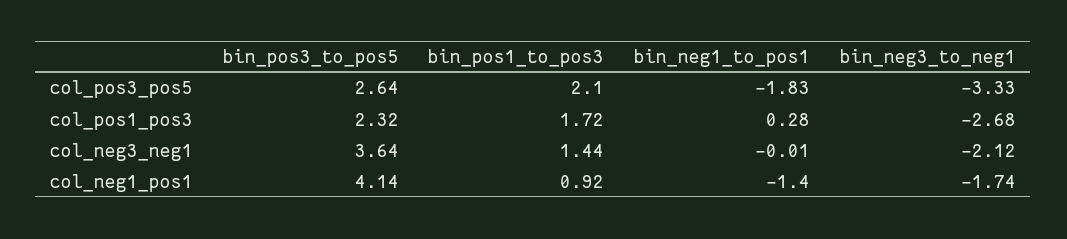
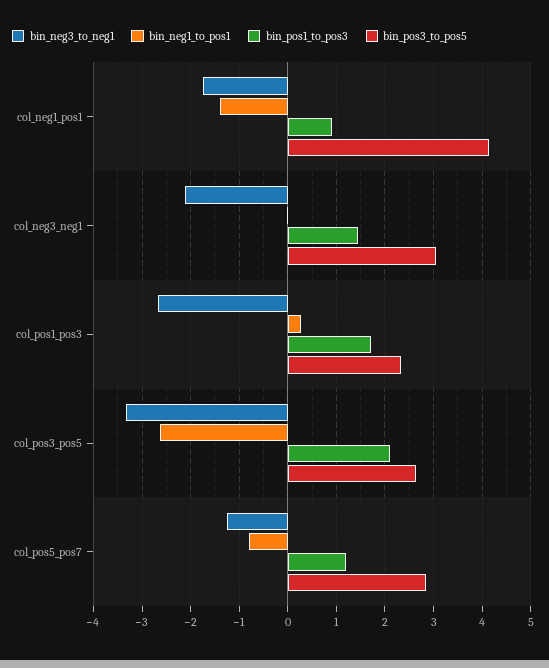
bin_neg1_to_pos1, col_pos3_pos5: -1.83 -> -2.6
bin_pos3_to_pos5, col_neg3_neg1: 3.64 -> 3
bin_neg3_to_neg1, col_pos5_pos7: none -> -1.2
bin_neg1_to_pos1, col_pos5_pos7: none -> -0.8
bin_pos1_to_pos3, col_pos5_pos7: none -> 1.2
bin_pos3_to_pos5, col_pos5_pos7: none -> 2.8

